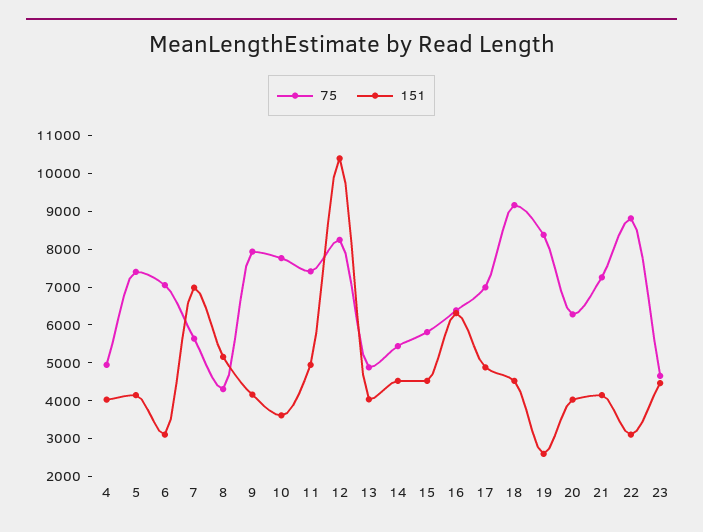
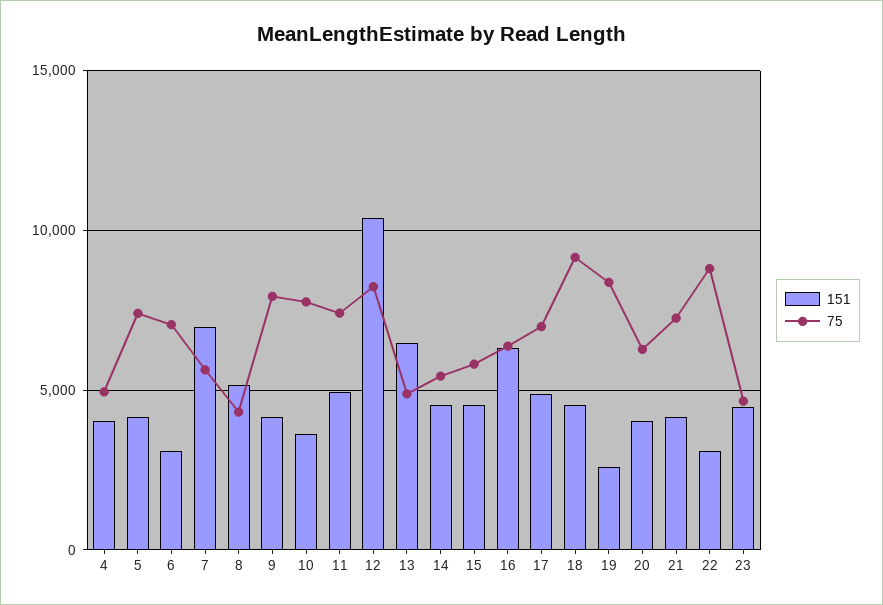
151, 13: 4000 -> 6500

